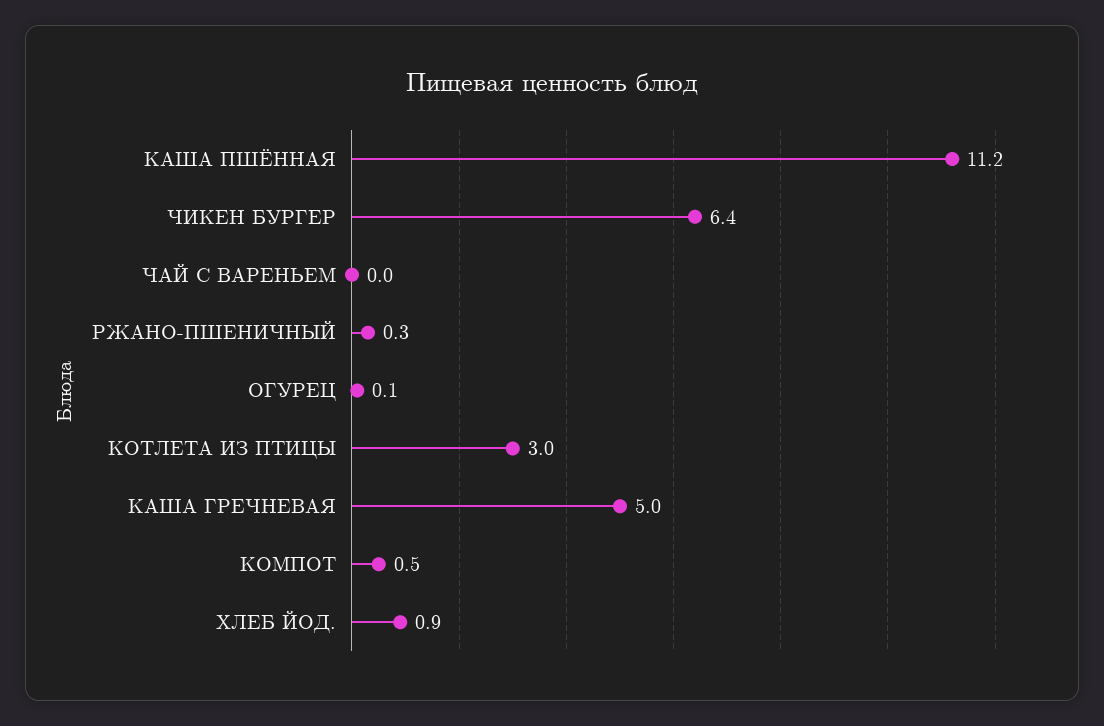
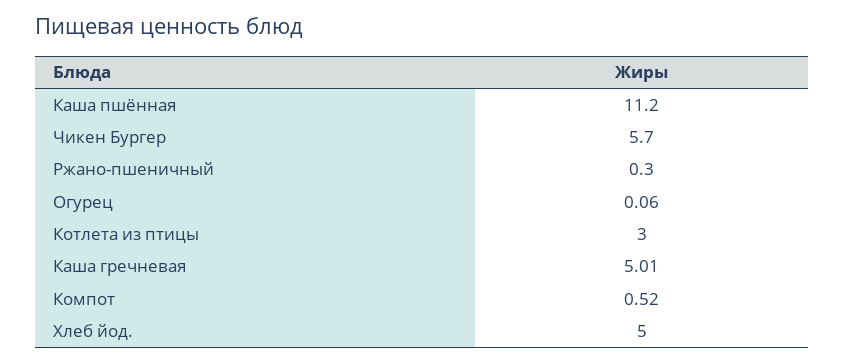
ЧИКЕН БУРГЕР: 6.4 -> 5.7
ЧАЙ С ВАРЕНЬЕМ: 0 -> none
ХЛЕБ ЙОД.: 0.9 -> 5

